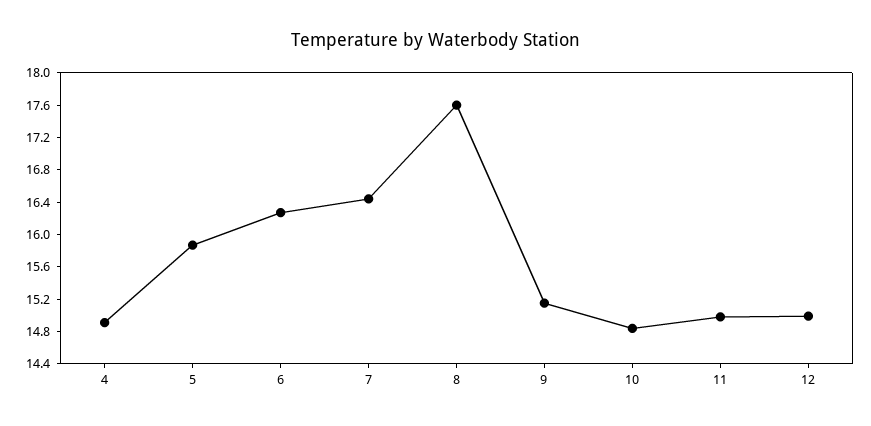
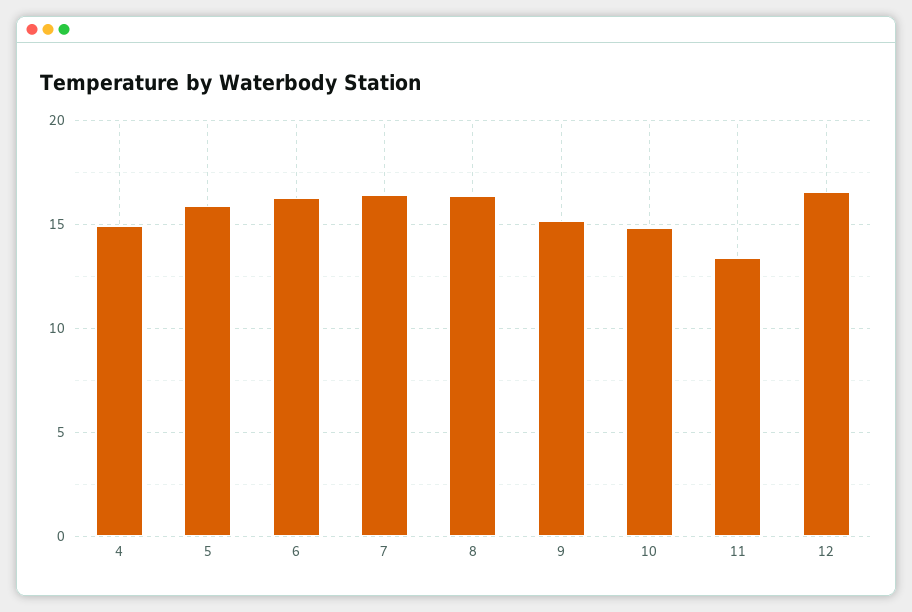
8: 17.6 -> 16.5
11: 15 -> 13.5
12: 15 -> 16.5

